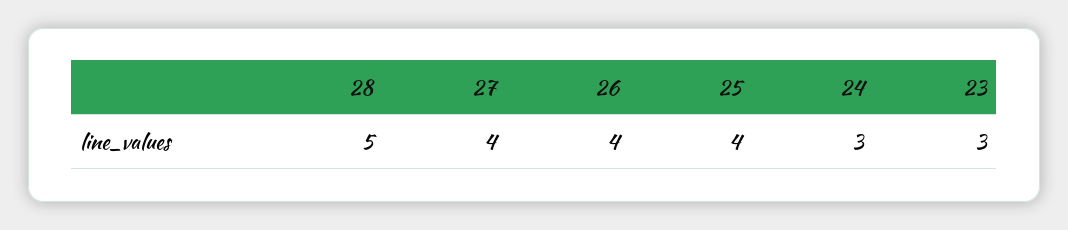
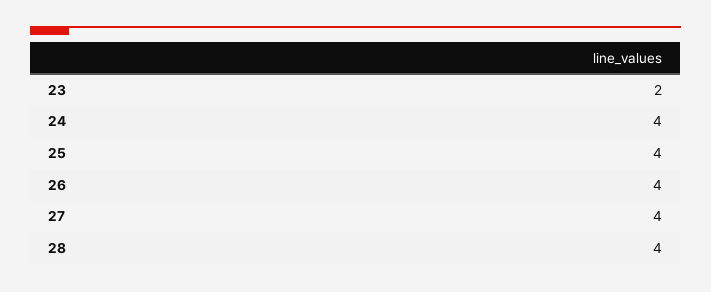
28: 5 -> 4
24: 3 -> 4
23: 3 -> 2

